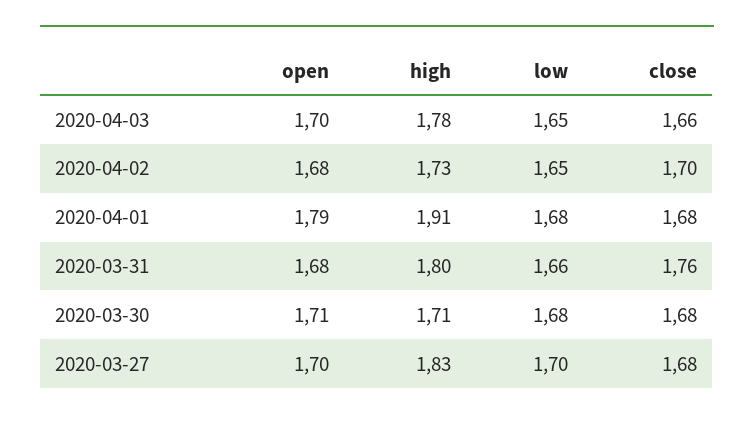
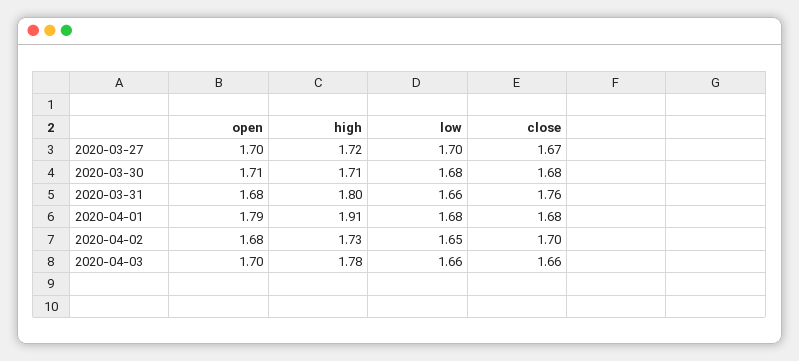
low, 2020-04-03: 1.65 -> 1.66
high, 2020-03-27: 1.83 -> 1.72
close, 2020-03-27: 1.68 -> 1.67

